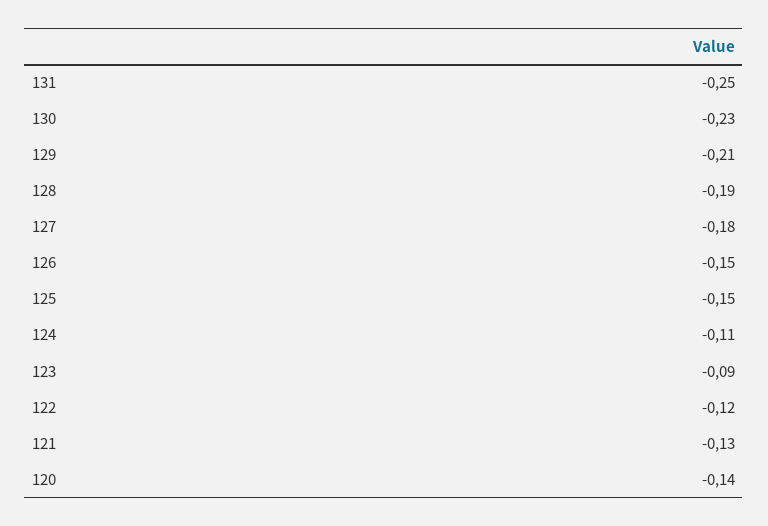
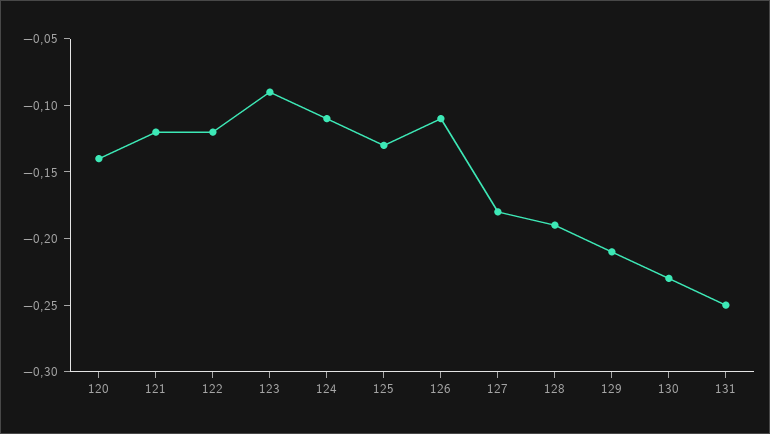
126: -0.15 -> -0.11
125: -0.15 -> -0.13
121: -0.13 -> -0.12

